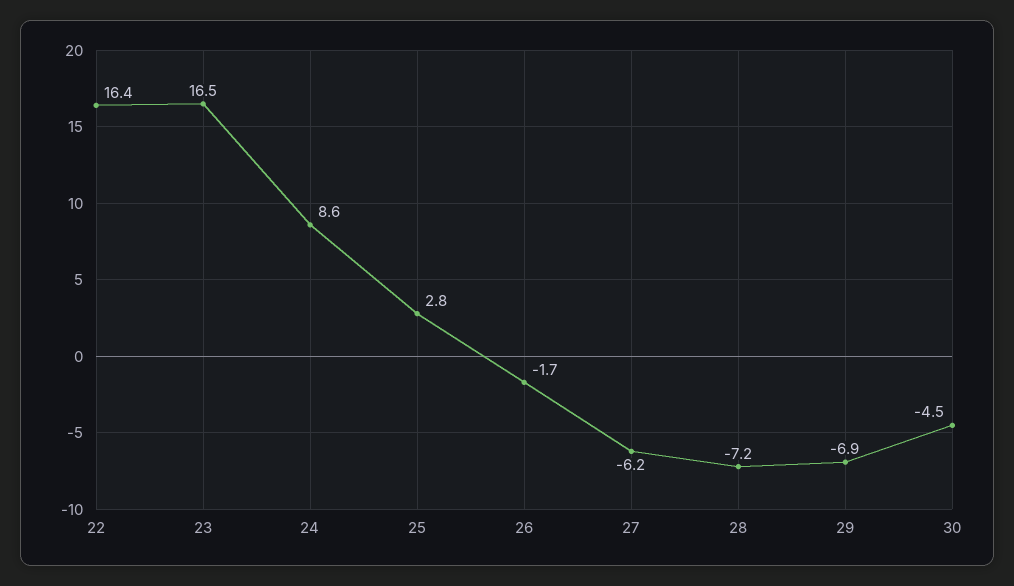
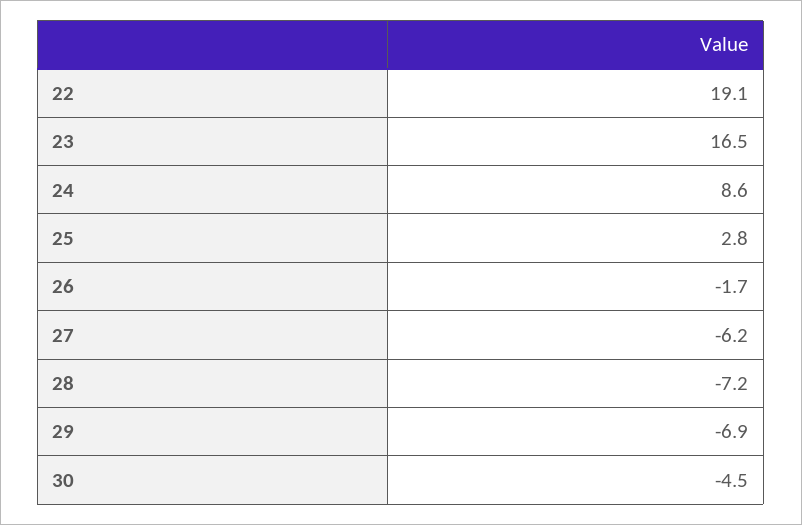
22: 16.4 -> 19.1

